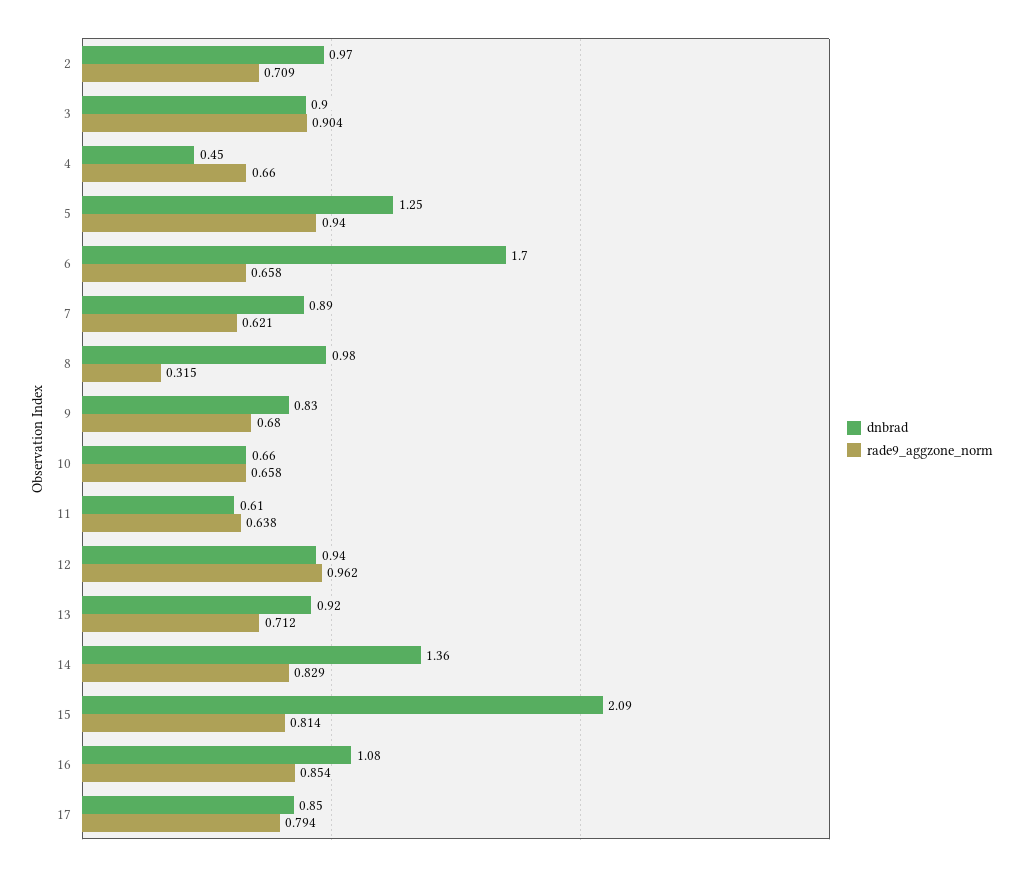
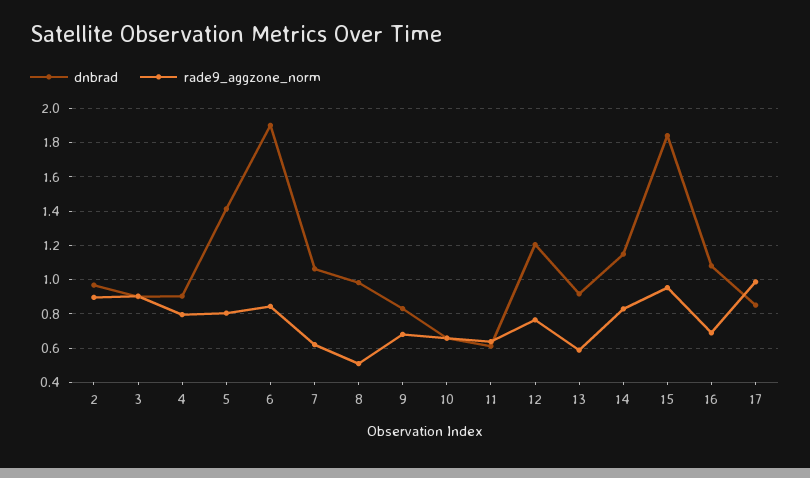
rade9_aggzone_norm, 2: 0.709 -> 0.9
dnbrad, 4: 0.45 -> 0.9
rade9_aggzone_norm, 4: 0.66 -> 0.8
dnbrad, 5: 1.25 -> 1.4
rade9_aggzone_norm, 5: 0.94 -> 0.8
dnbrad, 6: 1.7 -> 1.9
rade9_aggzone_norm, 6: 0.658 -> 0.85
dnbrad, 7: 0.89 -> 1.05
rade9_aggzone_norm, 8: 0.315 -> 0.5
dnbrad, 12: 0.94 -> 1.2
rade9_aggzone_norm, 12: 0.962 -> 0.75
rade9_aggzone_norm, 13: 0.712 -> 0.6
dnbrad, 14: 1.36 -> 1.15
dnbrad, 15: 2.09 -> 1.85
rade9_aggzone_norm, 15: 0.814 -> 0.95
rade9_aggzone_norm, 16: 0.854 -> 0.7
rade9_aggzone_norm, 17: 0.794 -> 1

